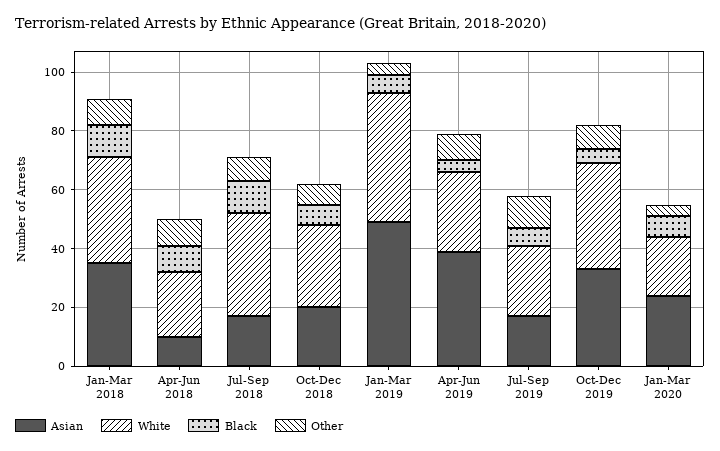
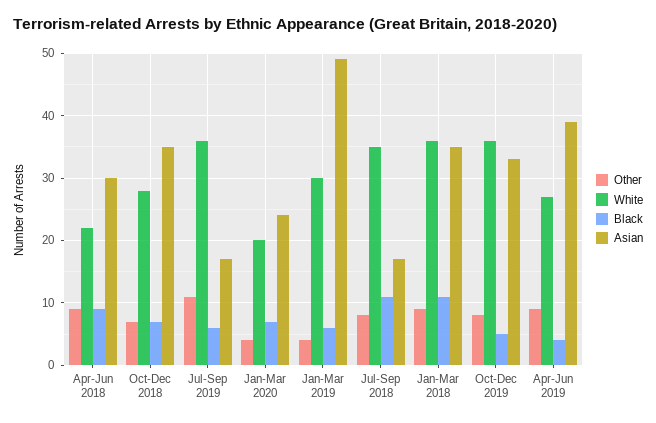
Asian, Apr-Jun 2018: 10 -> 30
Asian, Oct-Dec 2018: 20 -> 35
White, Jan-Mar 2019: 45 -> 30
White, Jul-Sep 2019: 25 -> 36

